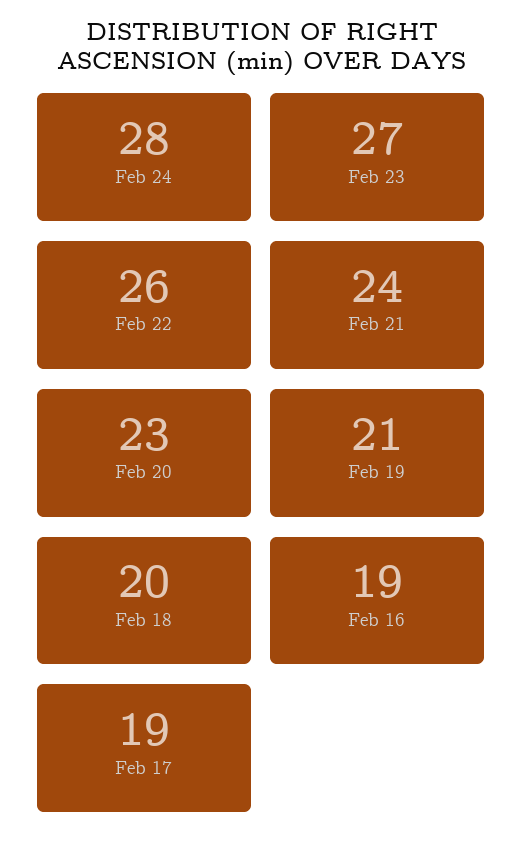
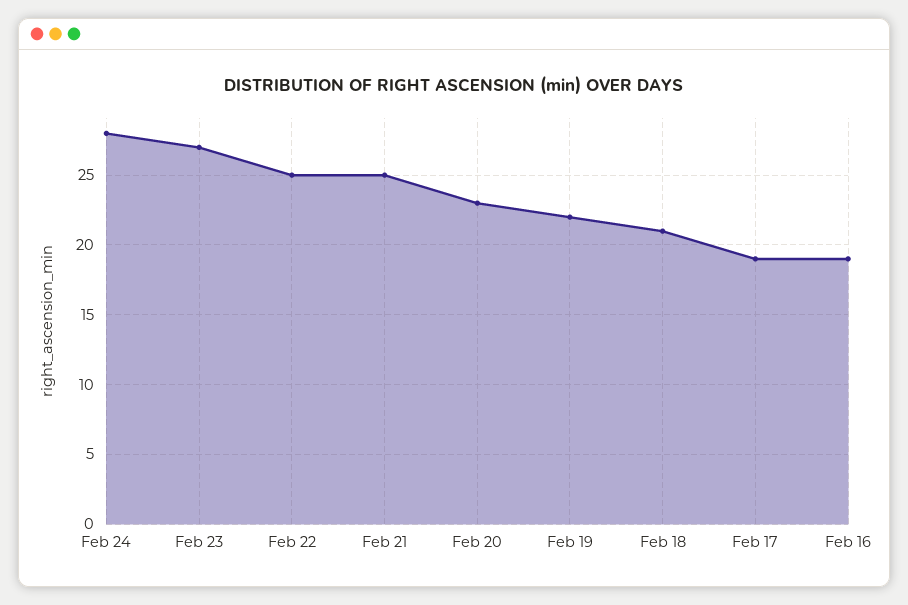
Feb 22: 26 -> 25
Feb 21: 24 -> 25
Feb 19: 21 -> 22
Feb 18: 20 -> 21

